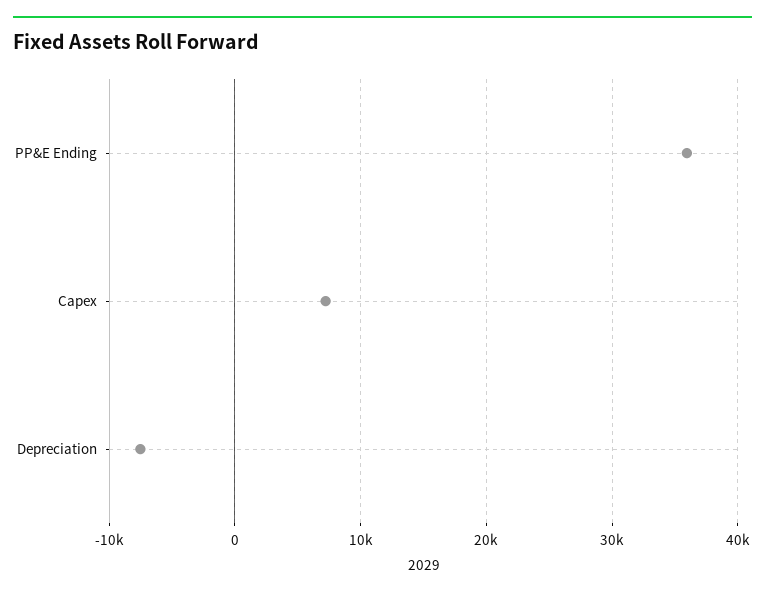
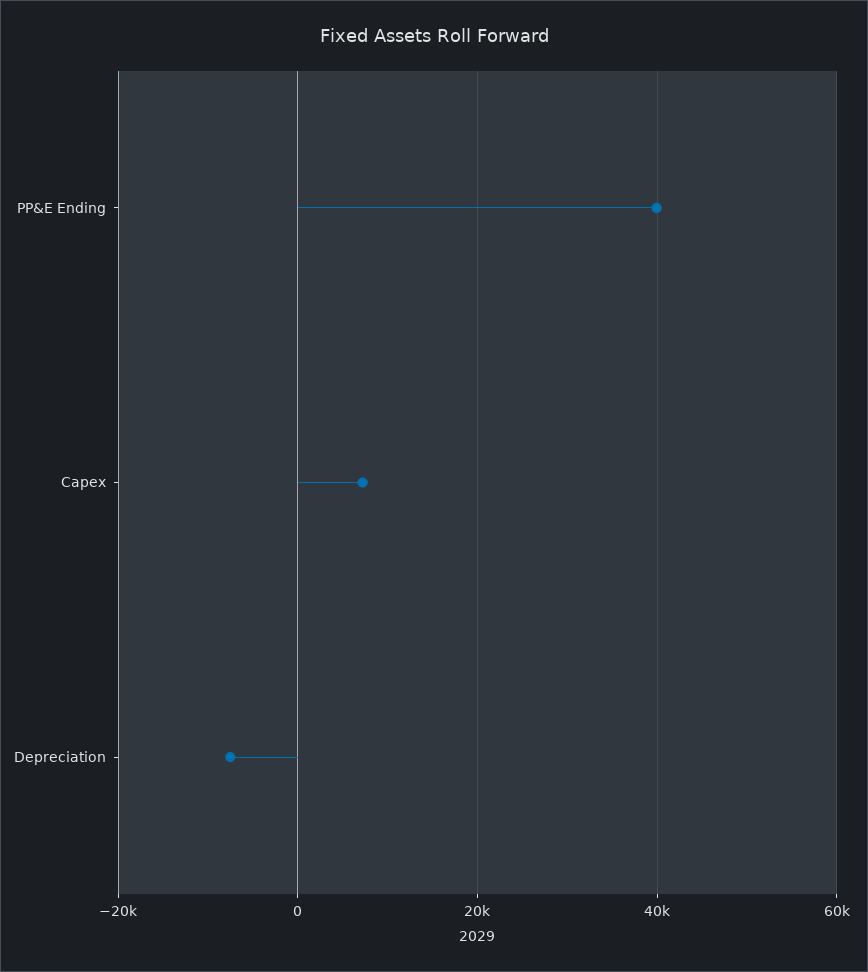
PP&E Ending: 36000 -> 40000

